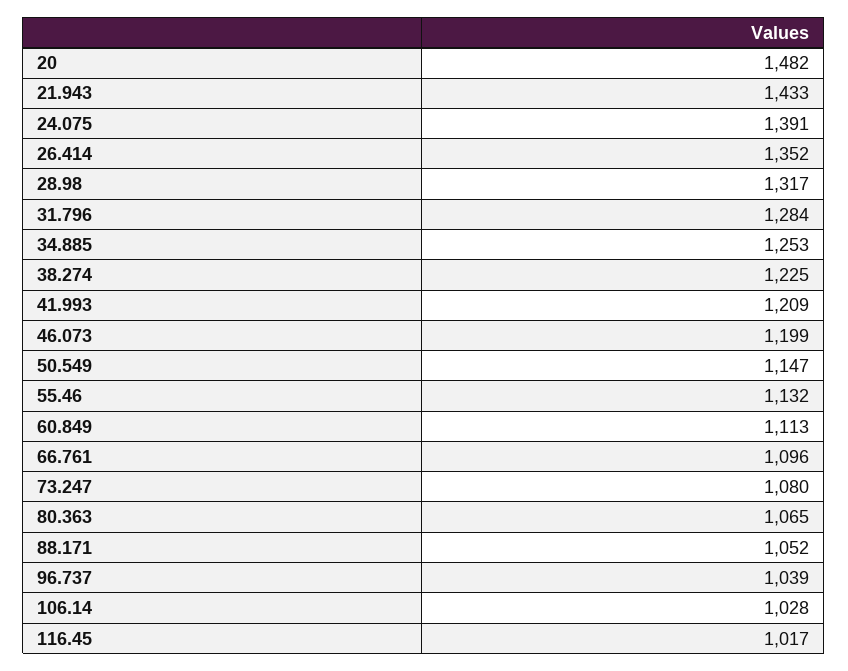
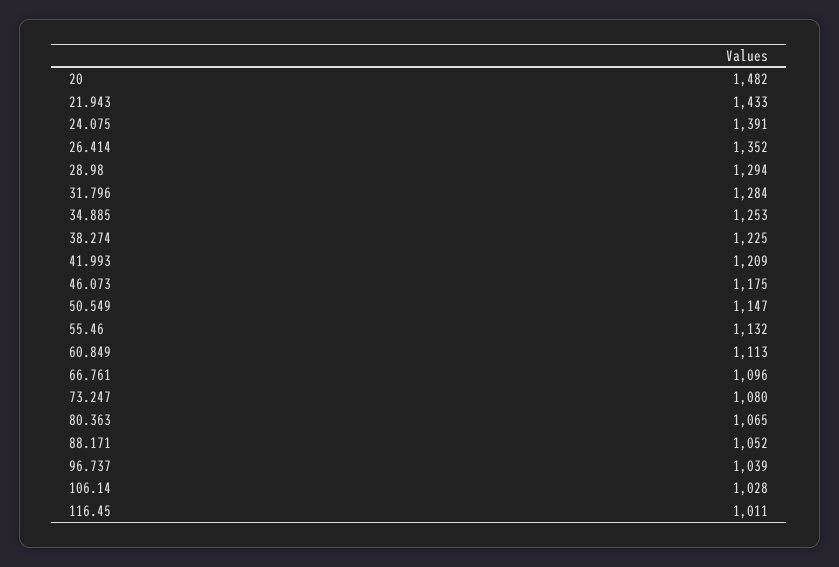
28.98: 1317 -> 1294
46.073: 1199 -> 1175
116.45: 1017 -> 1011

